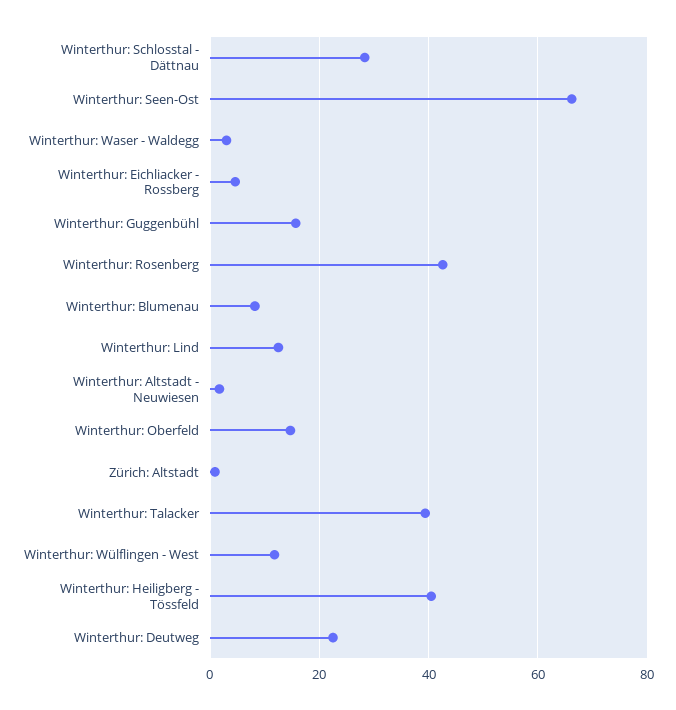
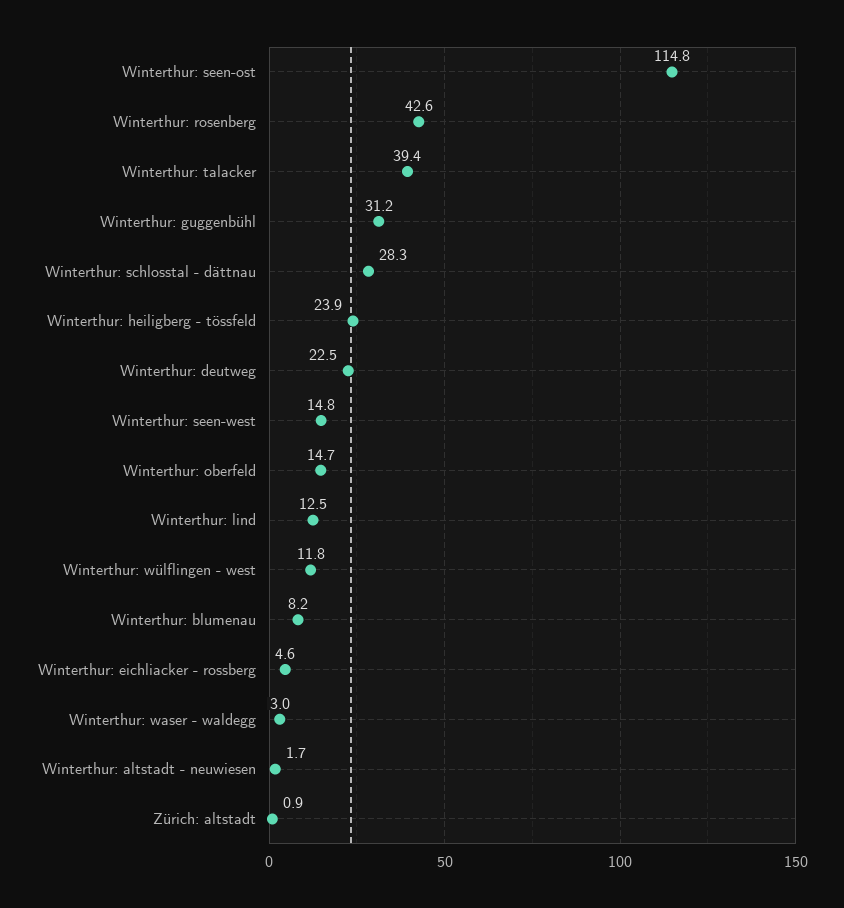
Winterthur: Seen-Ost: 66 -> 114.8
Winterthur: Guggenbühl: 16 -> 31.2
Winterthur: Heiligberg - Tössfeld: 40 -> 23.9
Winterthur: seen-west: none -> 14.8

